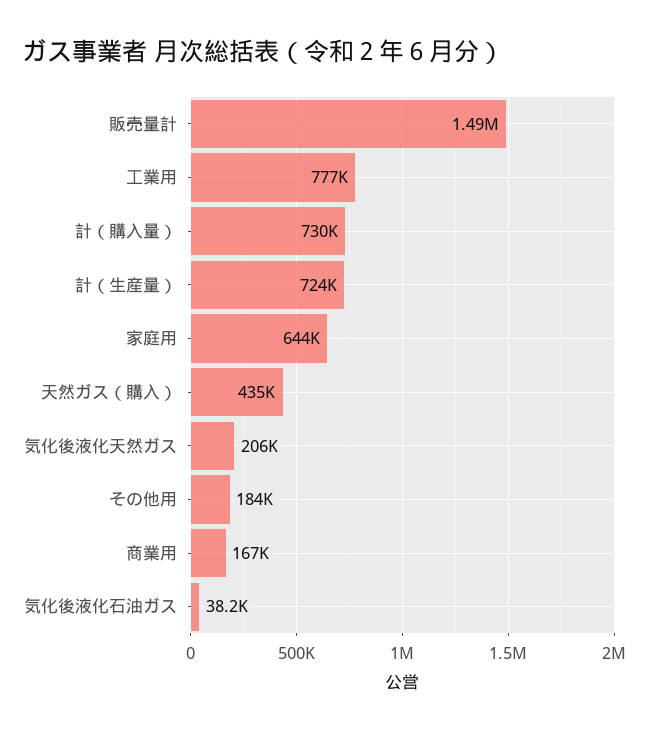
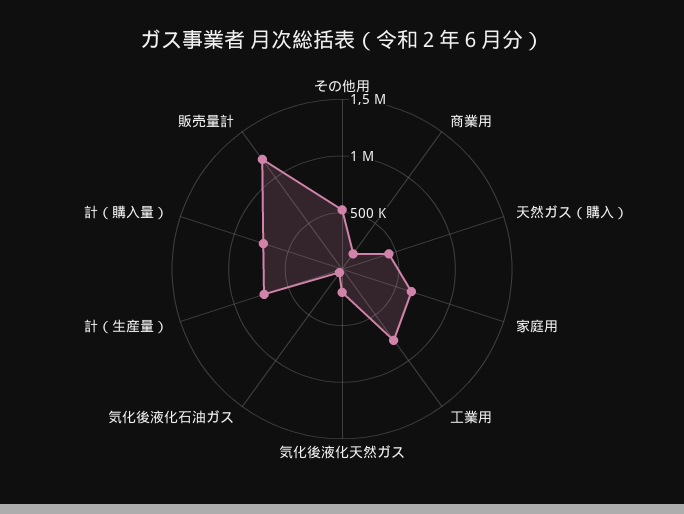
販売量計: 1490000 -> 1200000
その他用: 184000 -> 500000

